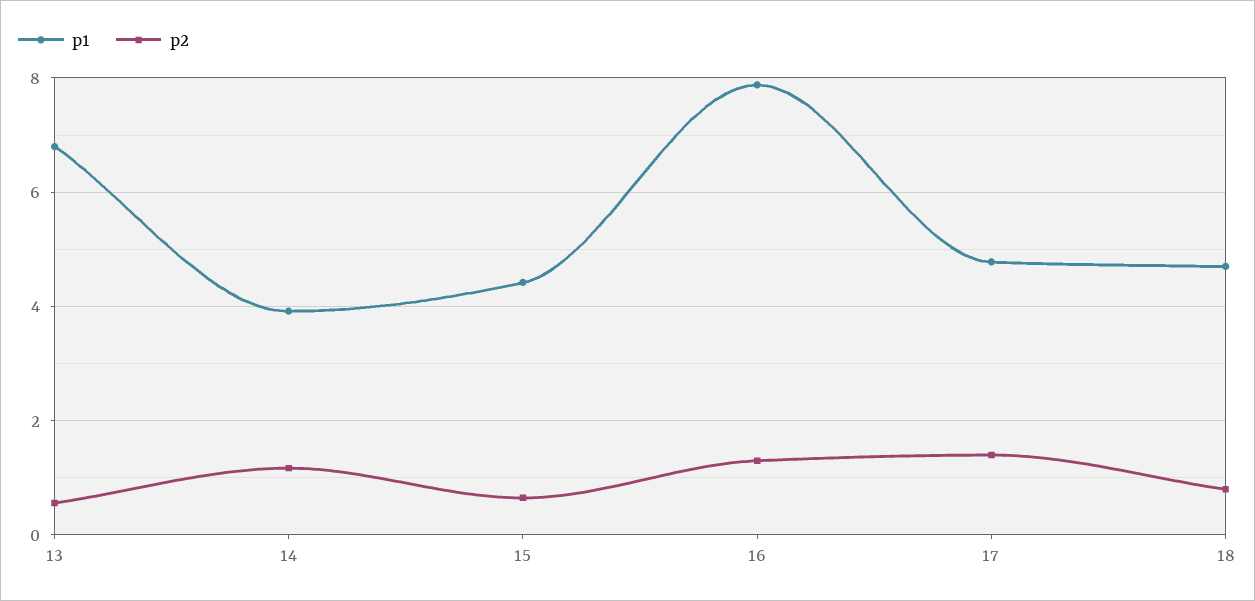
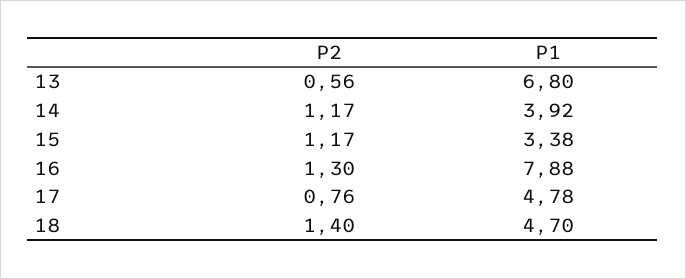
p1, 15: 4.4 -> 3.38
p2, 15: 0.6 -> 1.17
p2, 17: 1.4 -> 0.76
p2, 18: 0.8 -> 1.4

